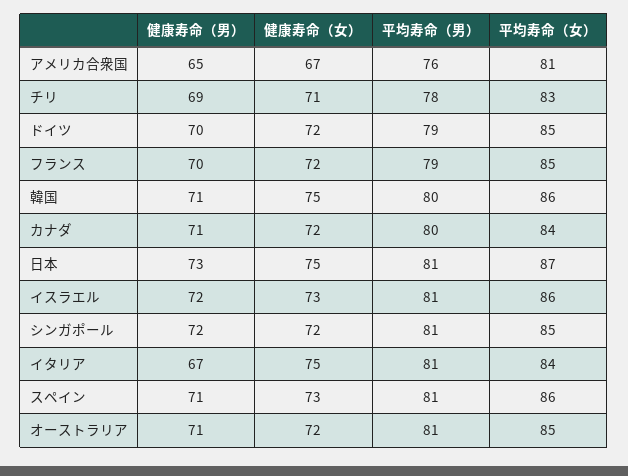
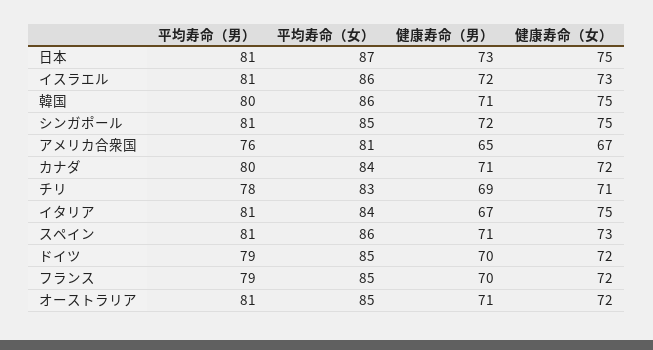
健康寿命（女）, シンガポール: 72 -> 75

